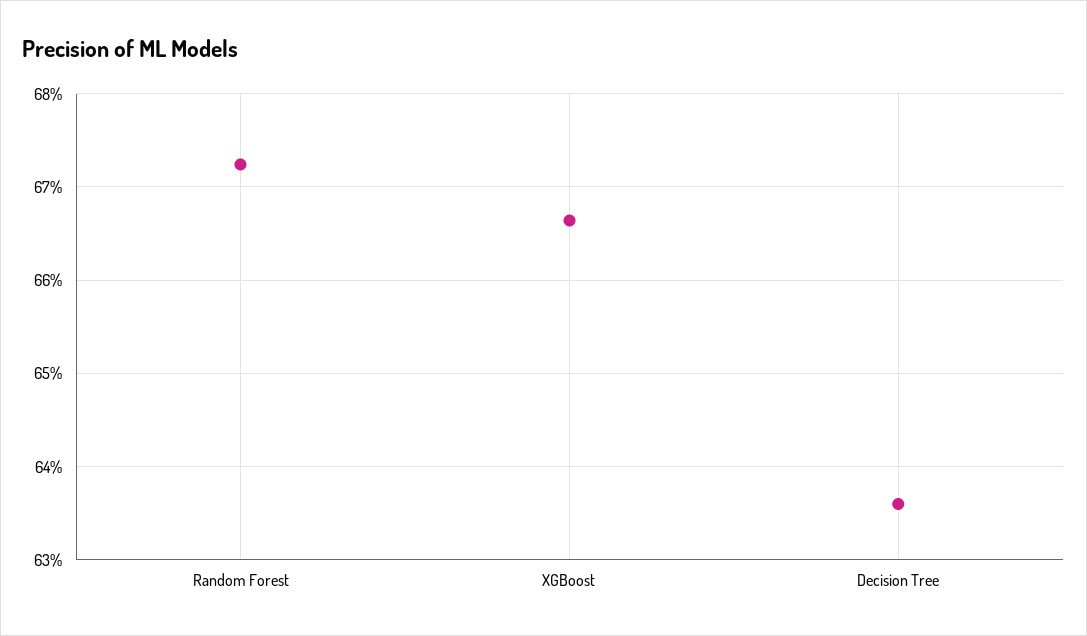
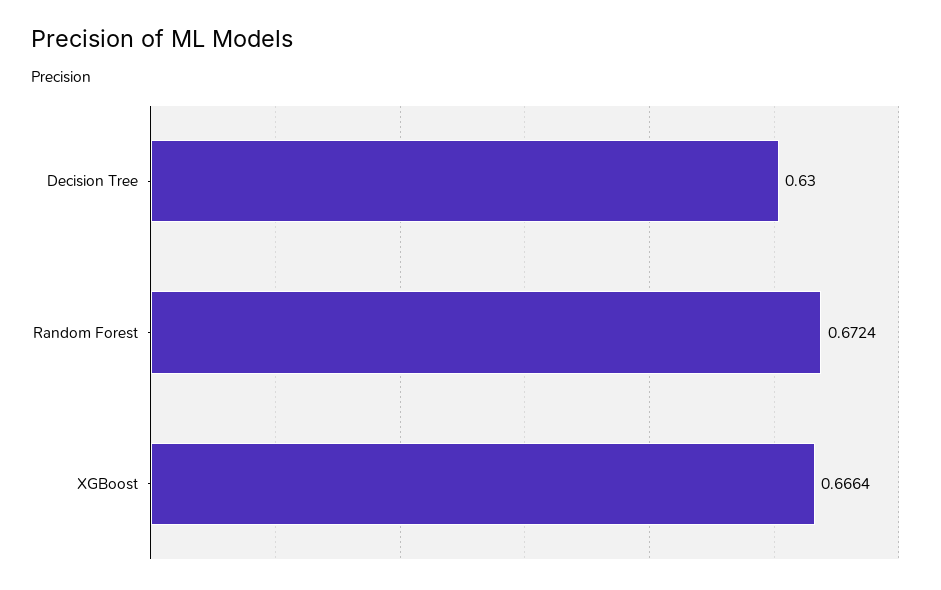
Decision Tree: 0.636 -> 0.63

